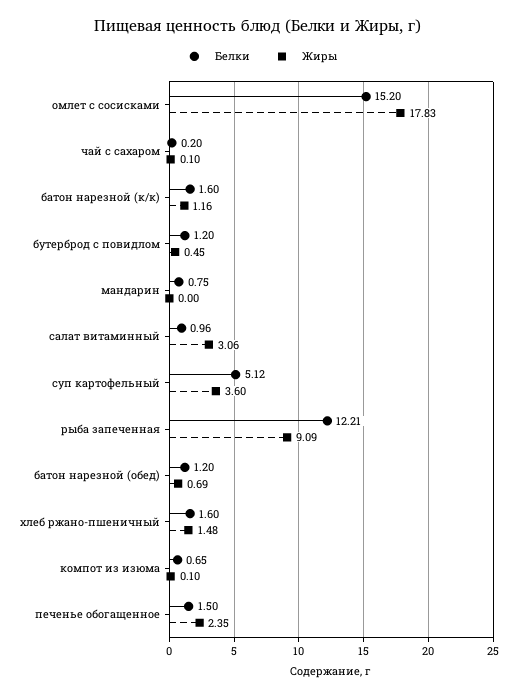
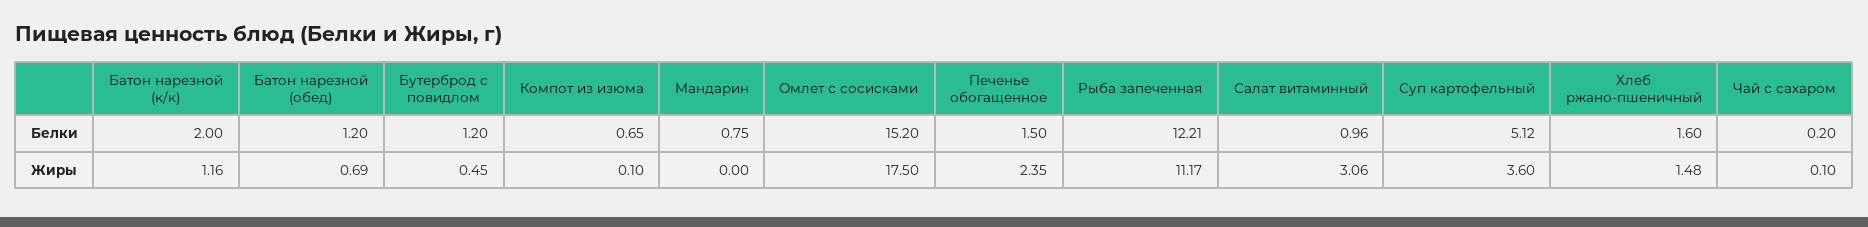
Жиры, омлет с сосисками: 17.83 -> 17.5
Белки, батон нарезной (к/к): 1.6 -> 2
Жиры, рыба запеченная: 9.09 -> 11.17

